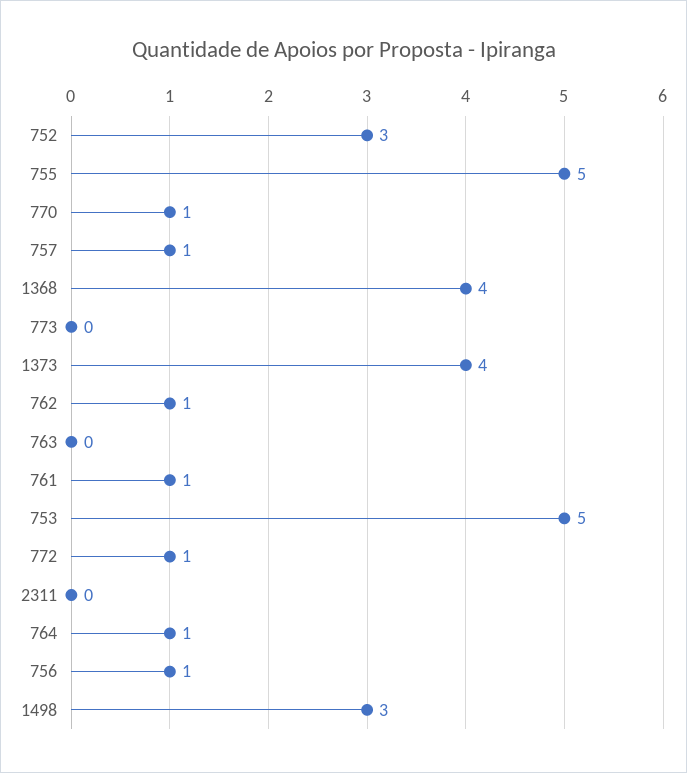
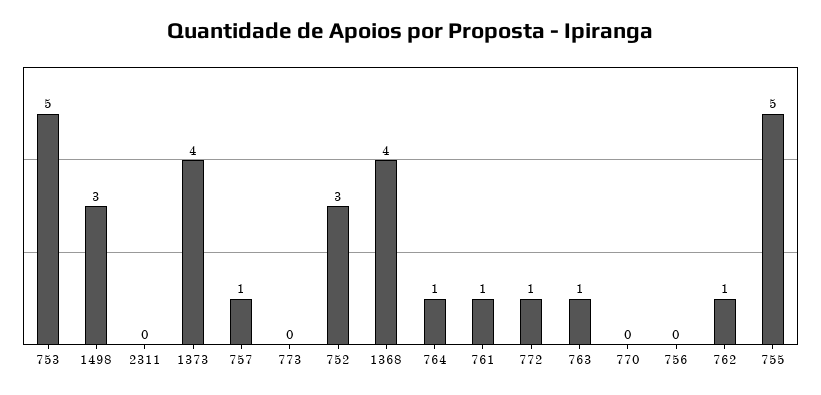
770: 1 -> 0
763: 0 -> 1
756: 1 -> 0

